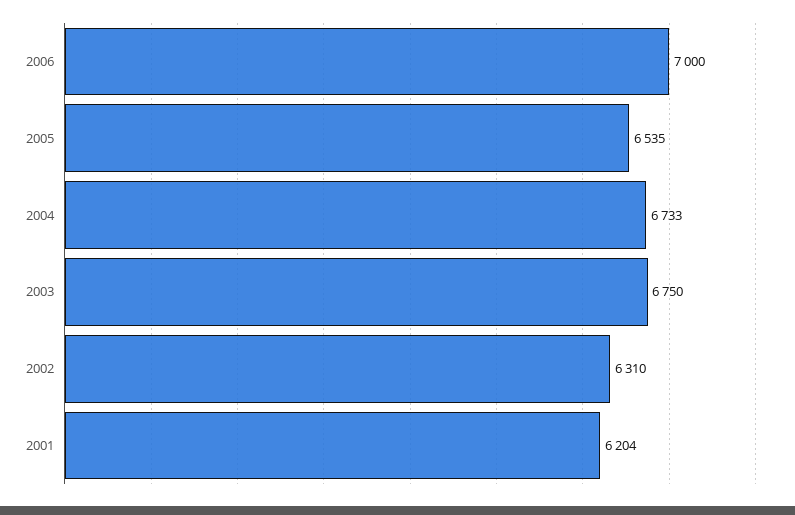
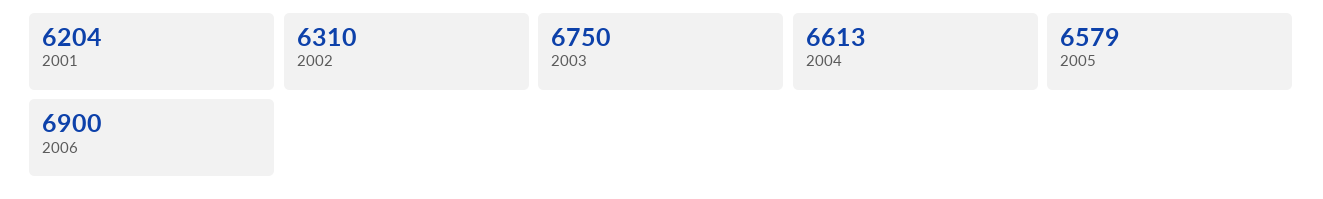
2006: 7000 -> 6900
2005: 6535 -> 6579
2004: 6733 -> 6613

